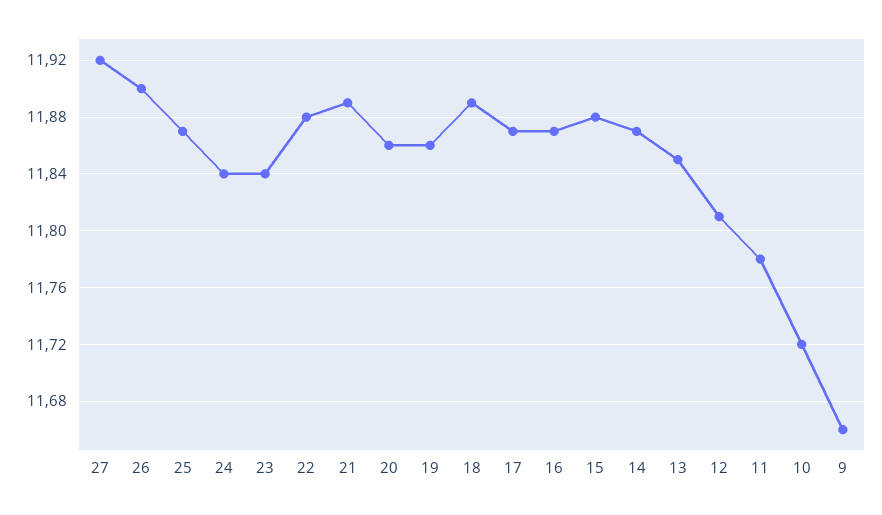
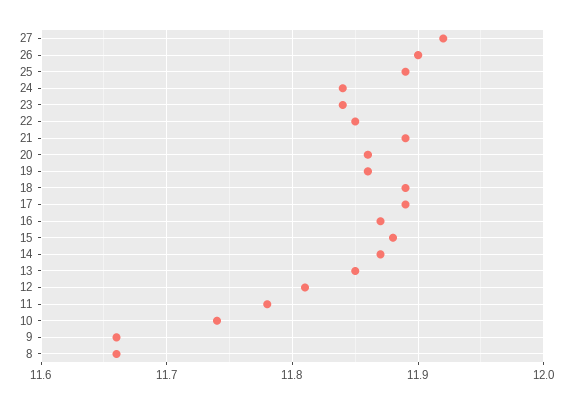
25: 11.87 -> 11.89
22: 11.88 -> 11.85
17: 11.87 -> 11.89
10: 11.72 -> 11.74
8: none -> 11.66

